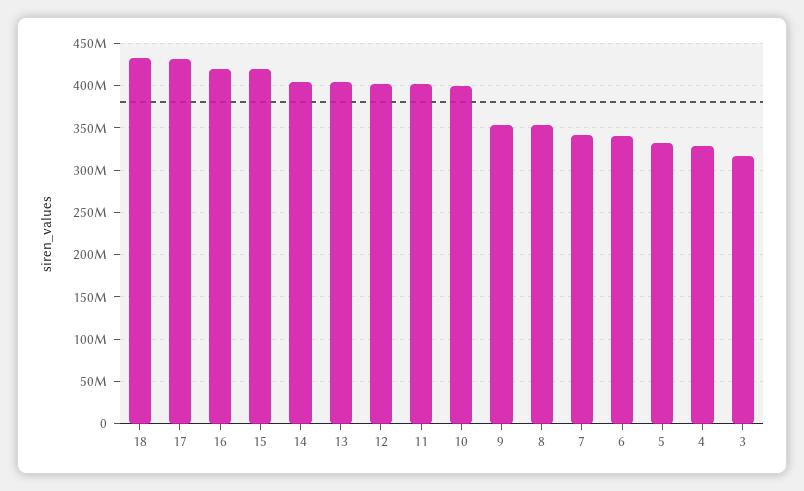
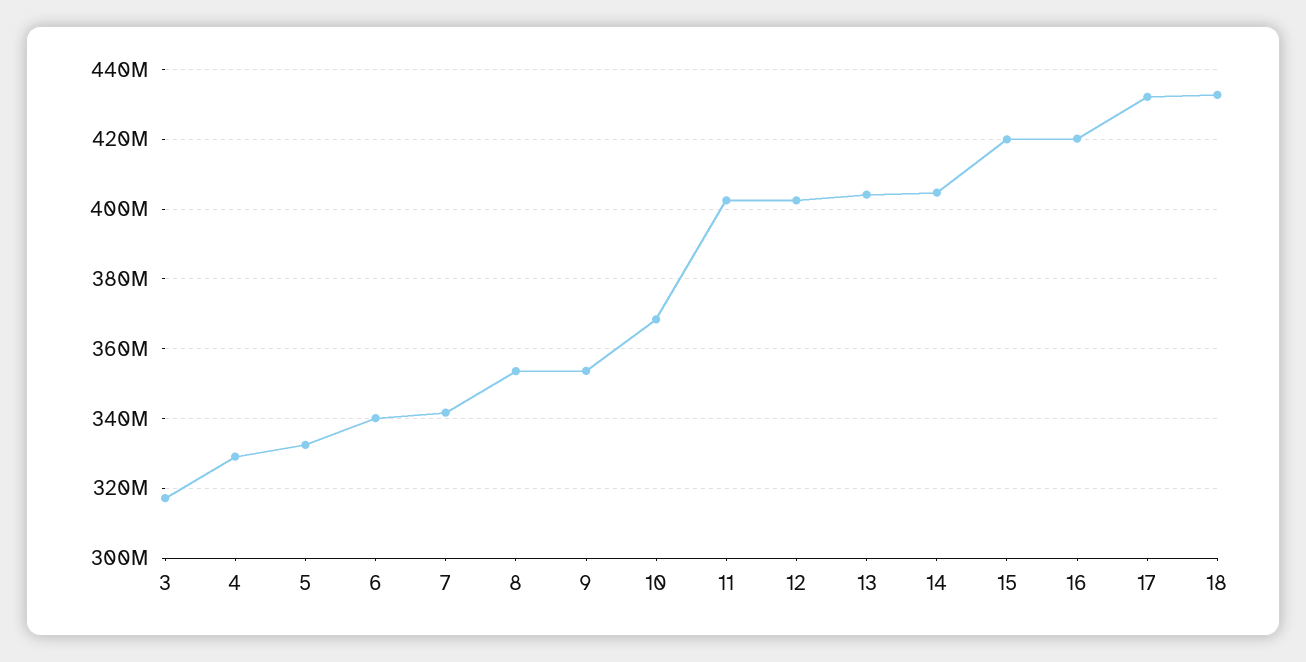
10: 400000000 -> 368000000

